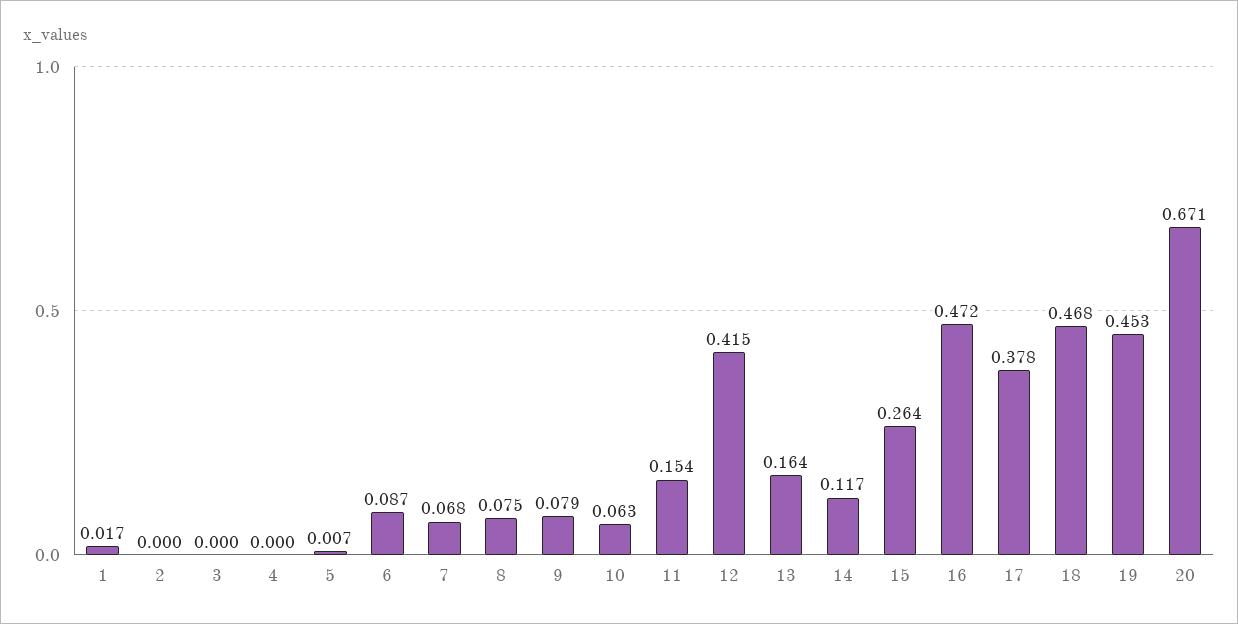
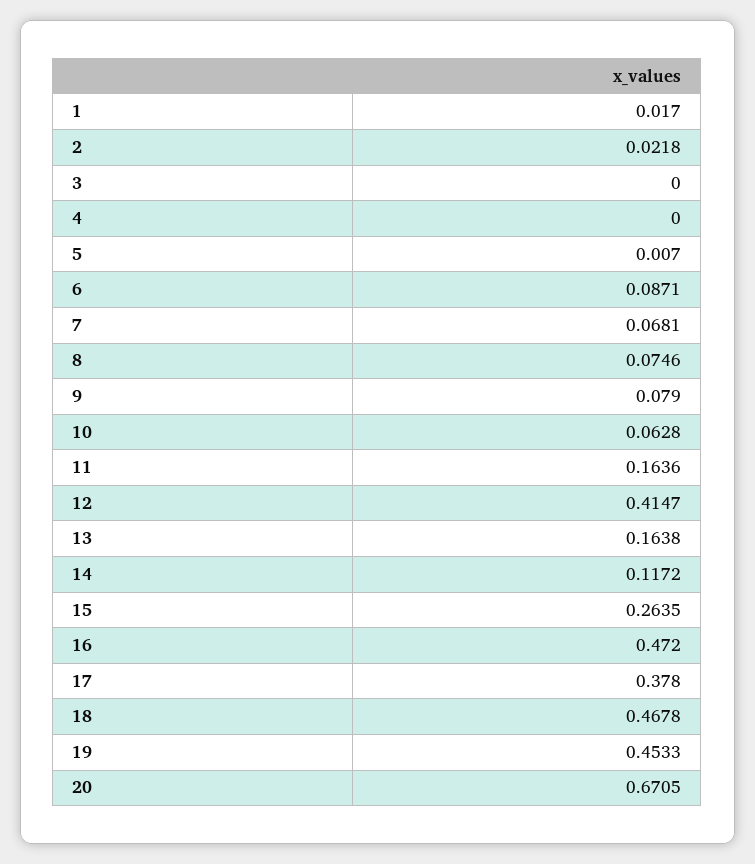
2: 0 -> 0.0218
11: 0.154 -> 0.1636

